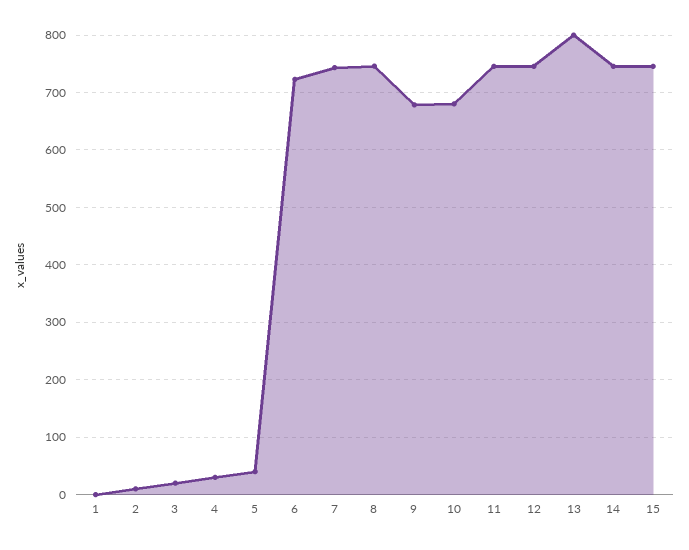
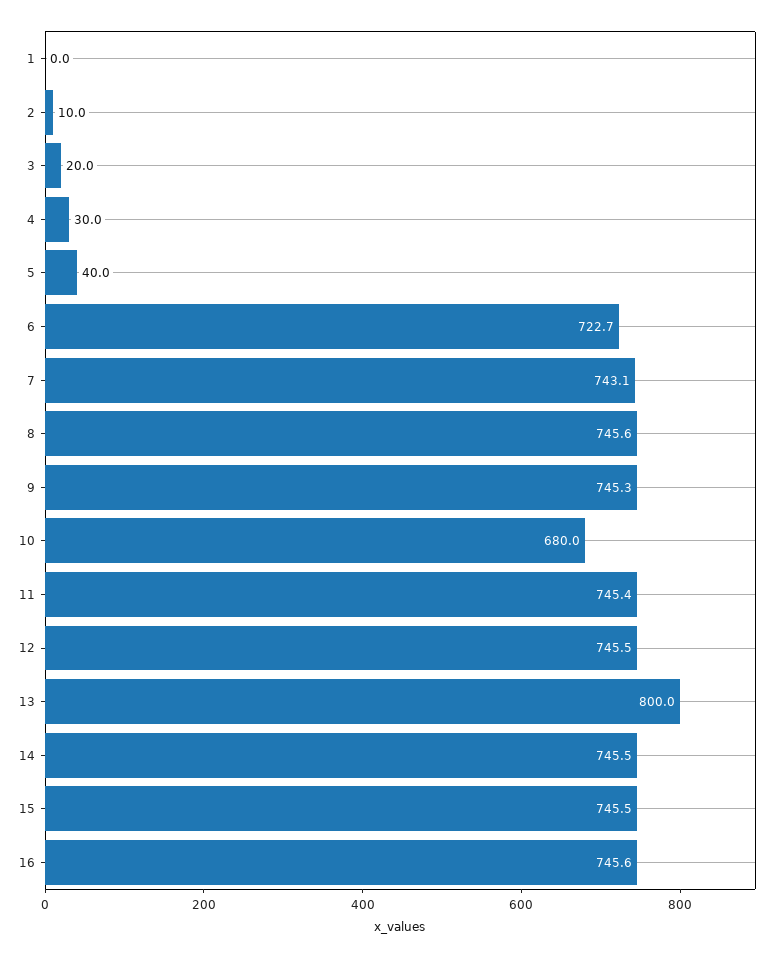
9: 680 -> 745.3
16: none -> 745.6

